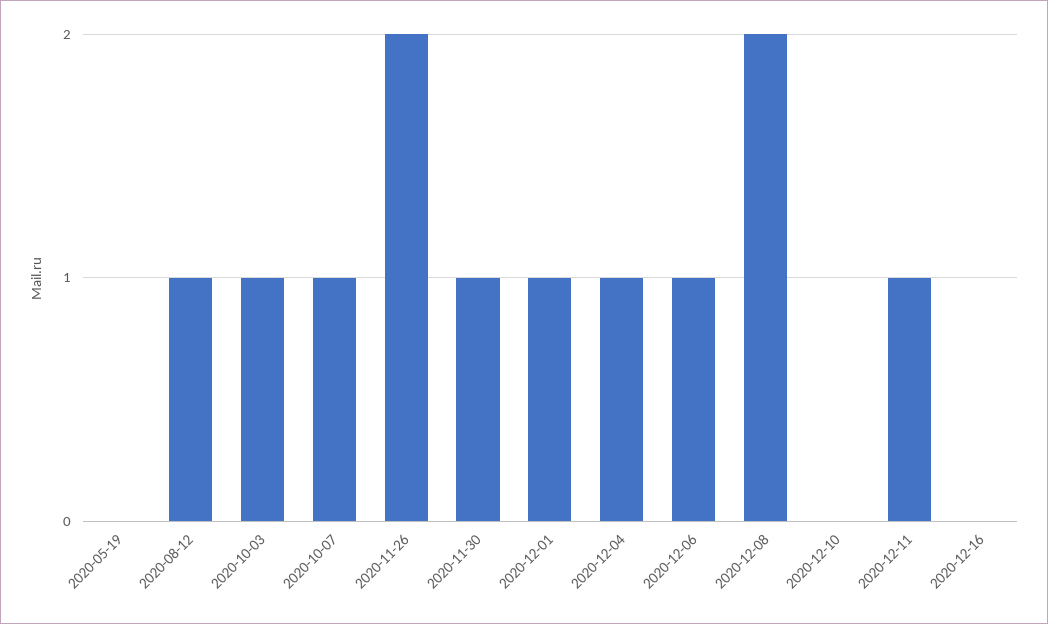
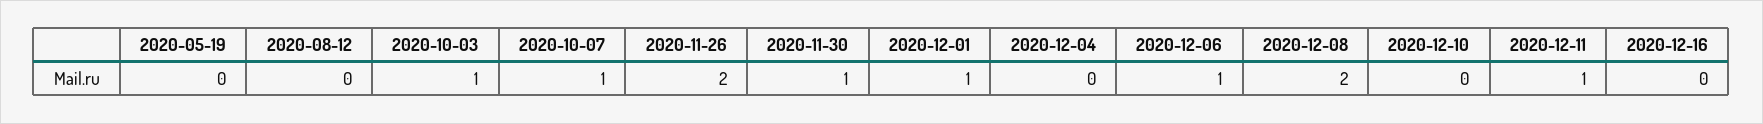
2020-08-12: 1 -> 0
2020-12-04: 1 -> 0

